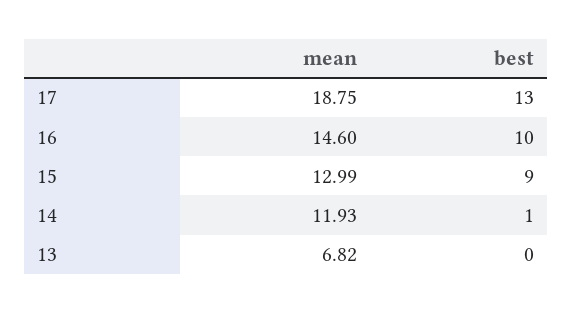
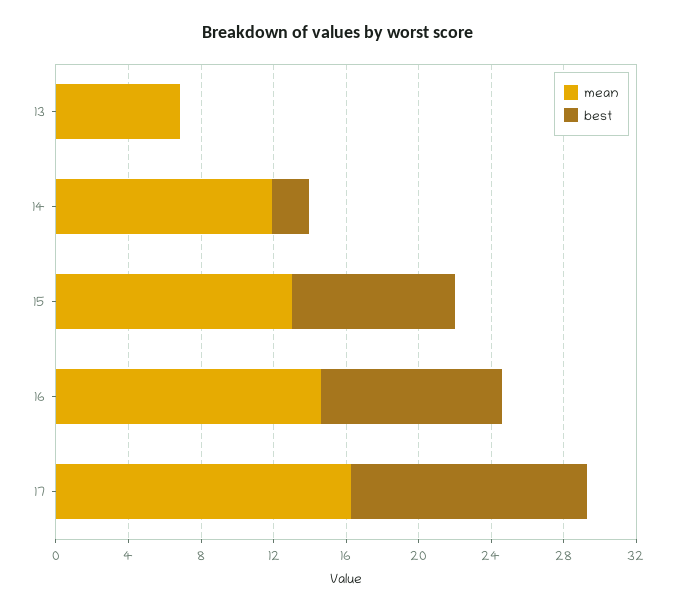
mean, 17: 18.75 -> 16
best, 14: 1 -> 2

